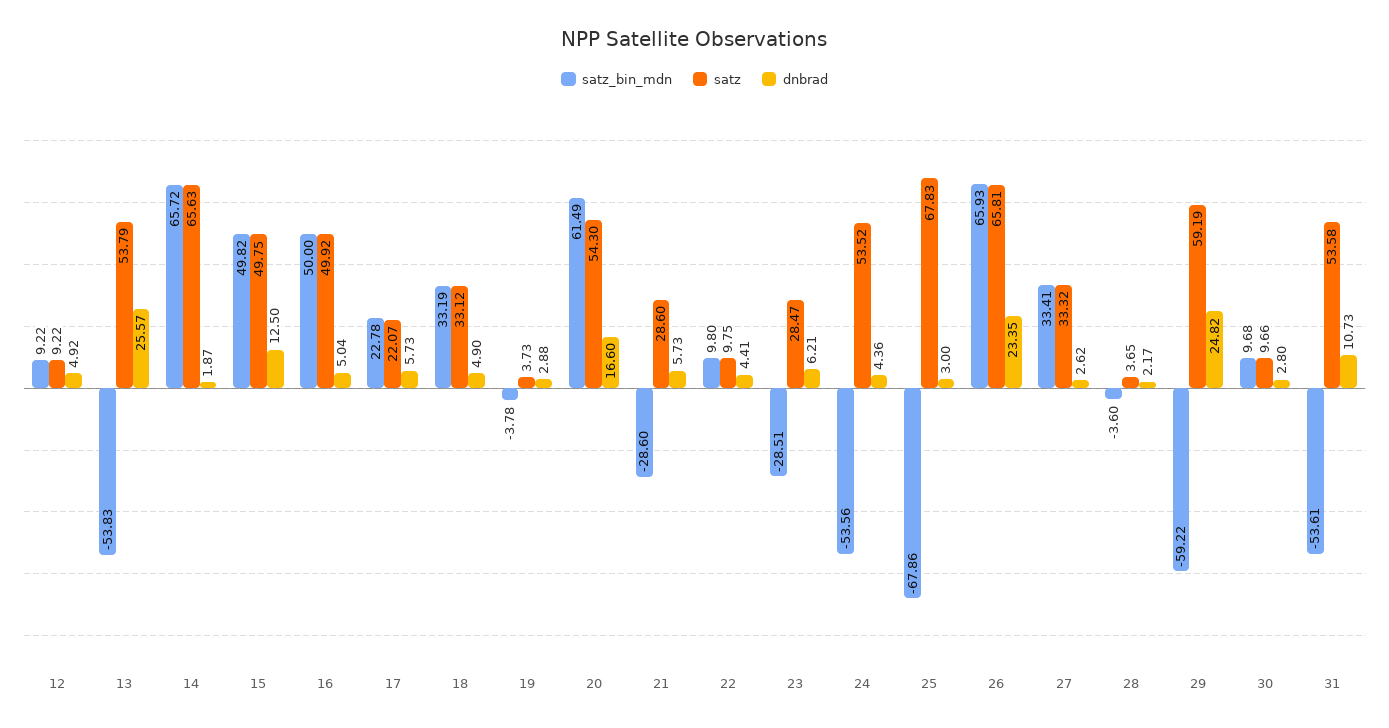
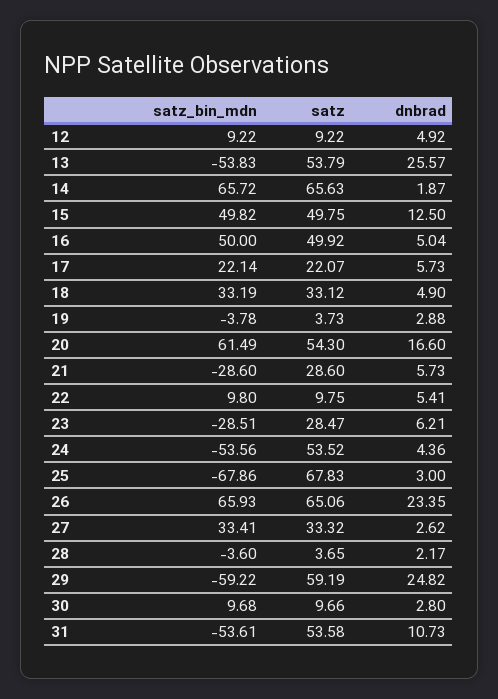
satz_bin_mdn, 17: 22.78 -> 22.14
dnbrad, 22: 4.41 -> 5.41
satz, 26: 65.81 -> 65.06

